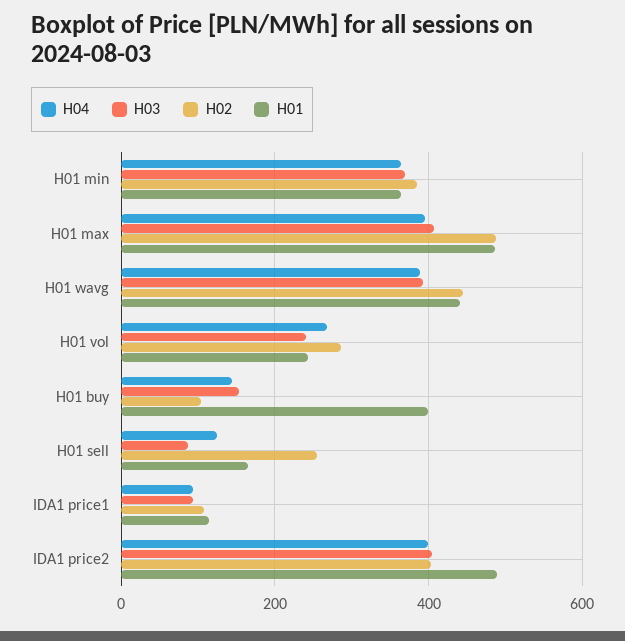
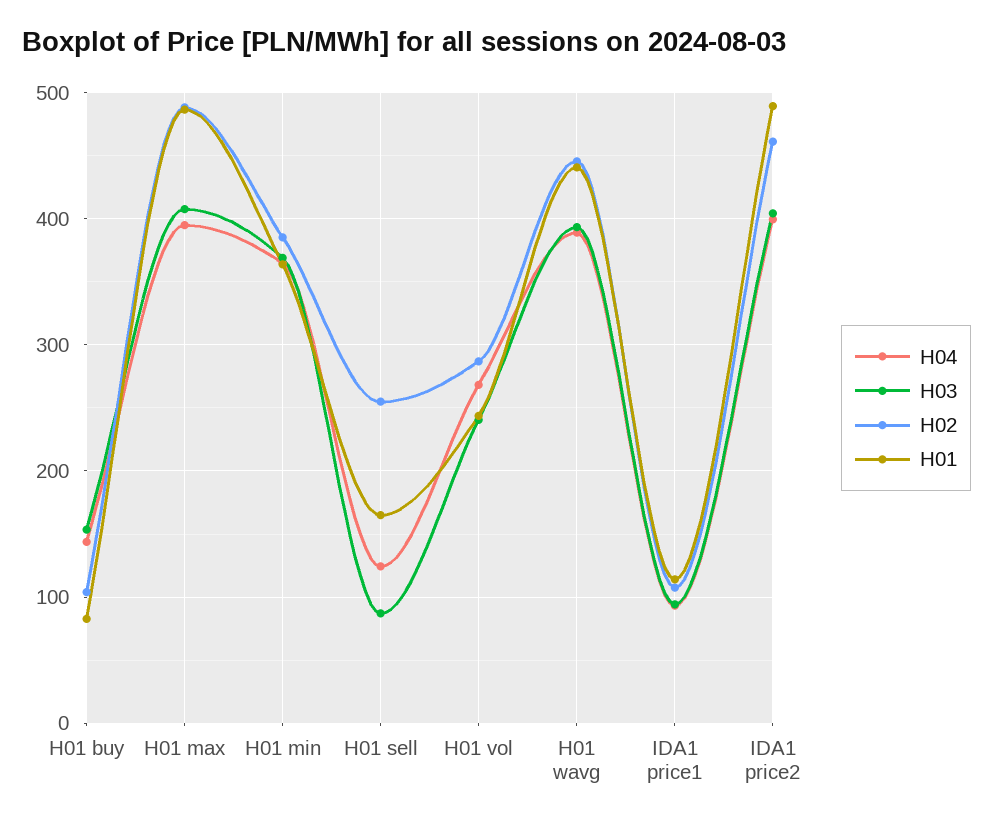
H01, H01 buy: 400 -> 80
H02, IDA1 price2: 400 -> 460

